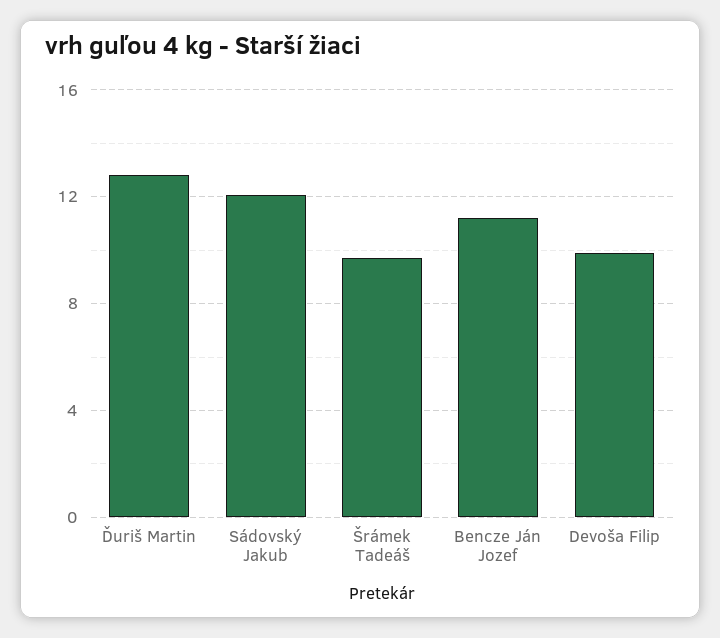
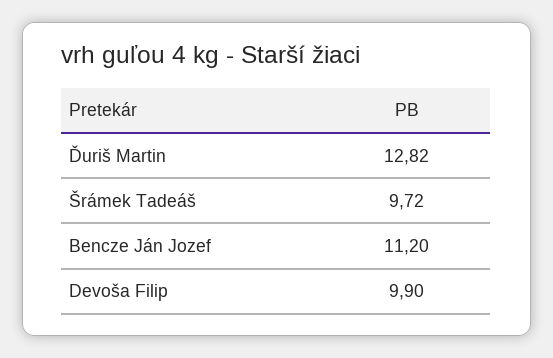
Sádovský Jakub: 12 -> none

